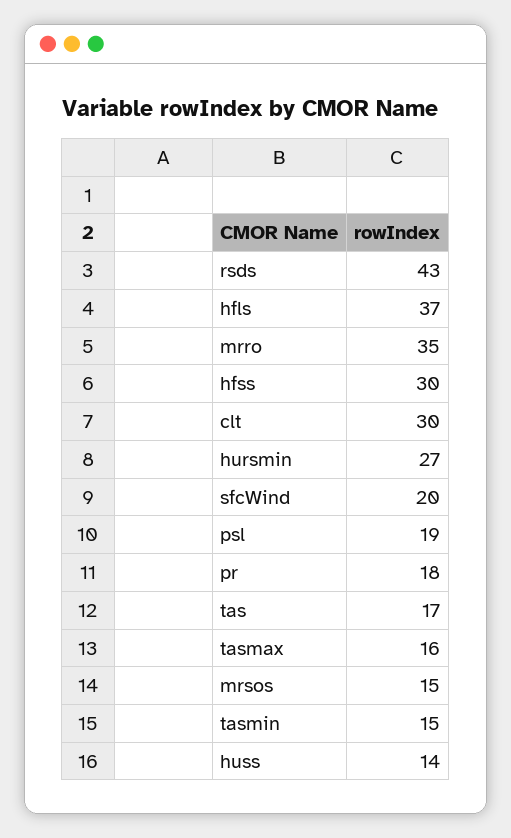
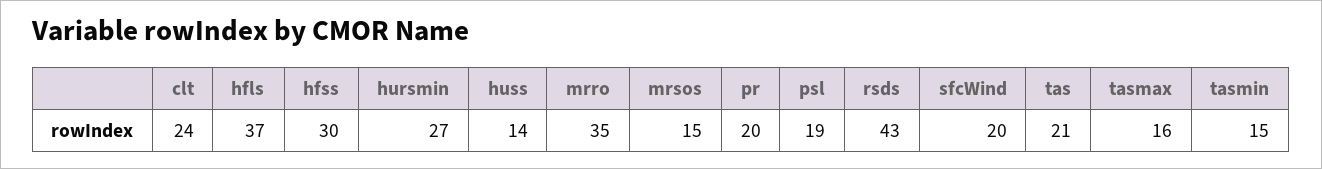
clt: 30 -> 24
pr: 18 -> 20
tas: 17 -> 21

